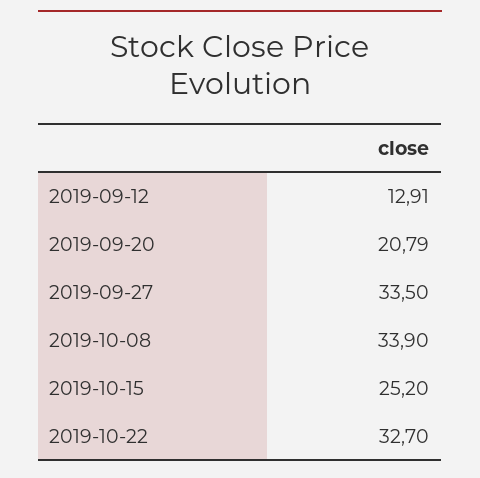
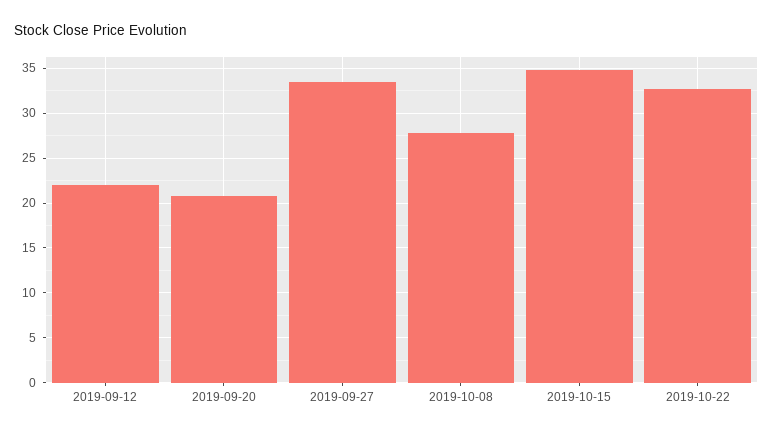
2019-09-12: 12.91 -> 22
2019-10-08: 33.9 -> 28
2019-10-15: 25.2 -> 35

